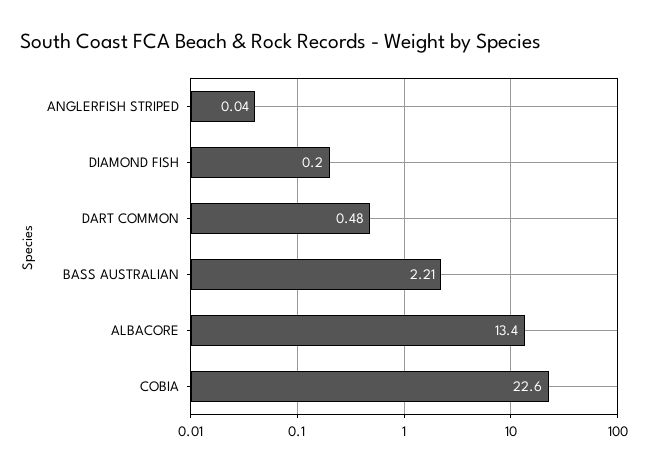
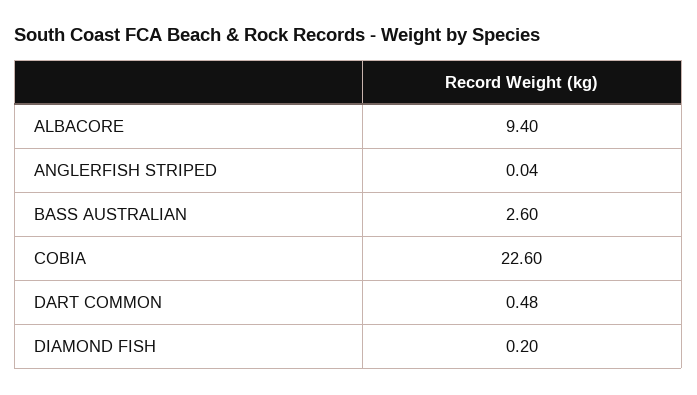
BASS AUSTRALIAN: 2.21 -> 2.6
ALBACORE: 13.4 -> 9.4

